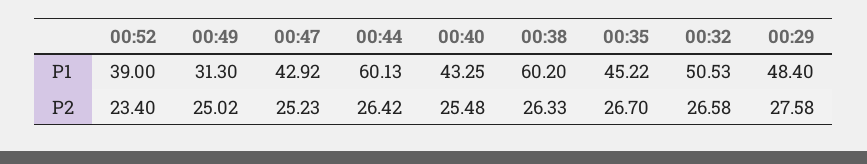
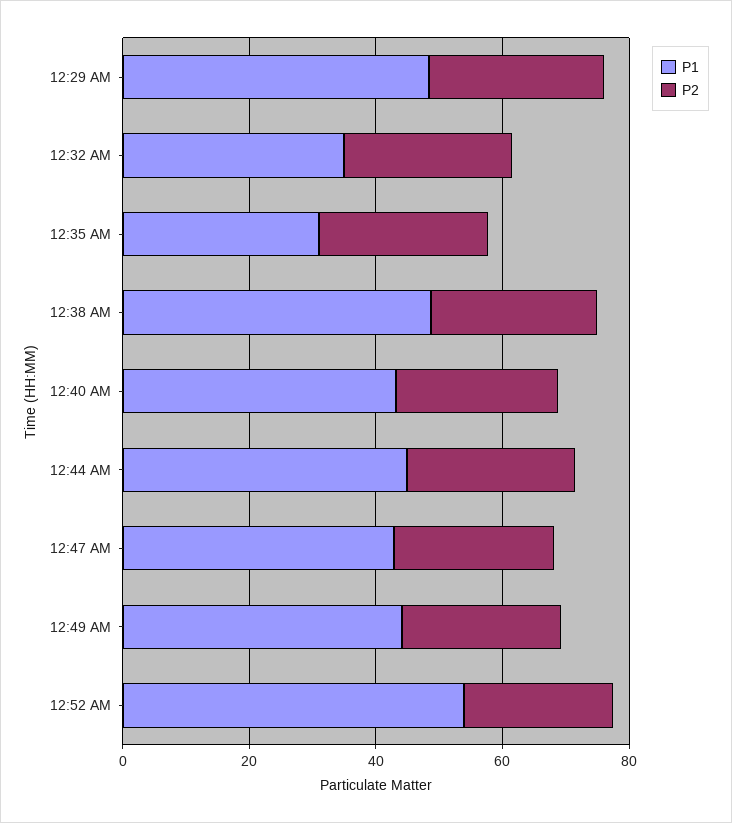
P1, 00:52: 39 -> 55
P1, 00:49: 31.3 -> 45
P1, 00:44: 60.13 -> 45
P1, 00:38: 60.2 -> 50
P1, 00:35: 45.22 -> 30
P1, 00:32: 50.53 -> 35

